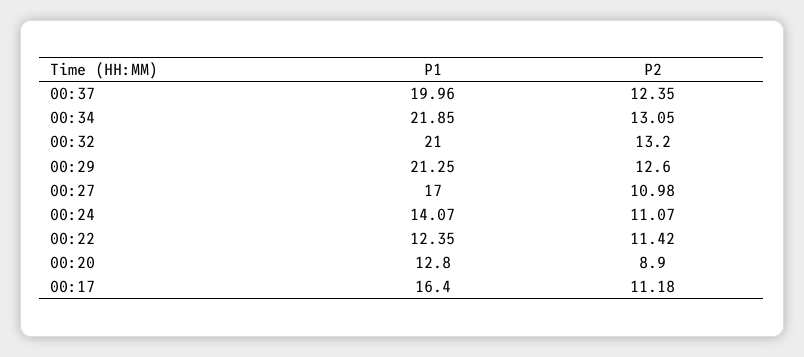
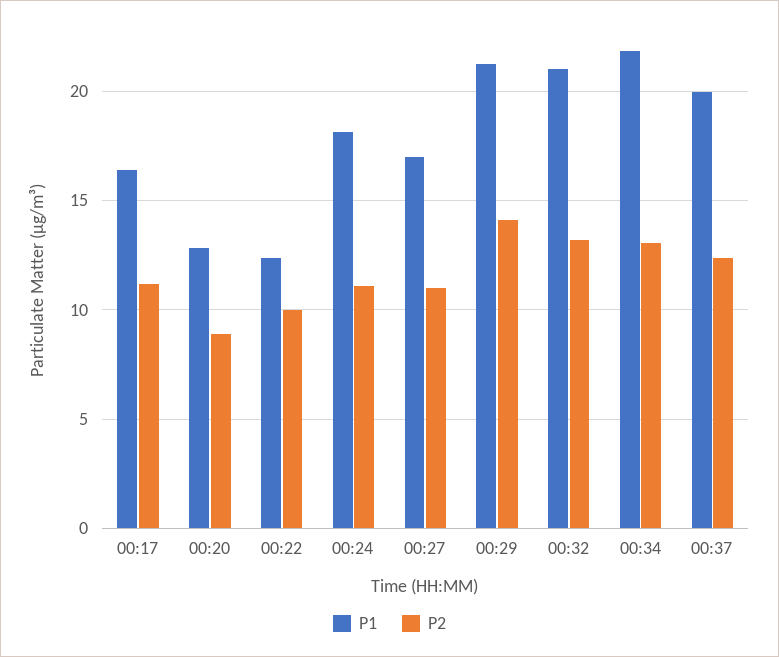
P2, 00:29: 12.6 -> 14
P1, 00:24: 14.07 -> 18
P2, 00:22: 11.42 -> 10

